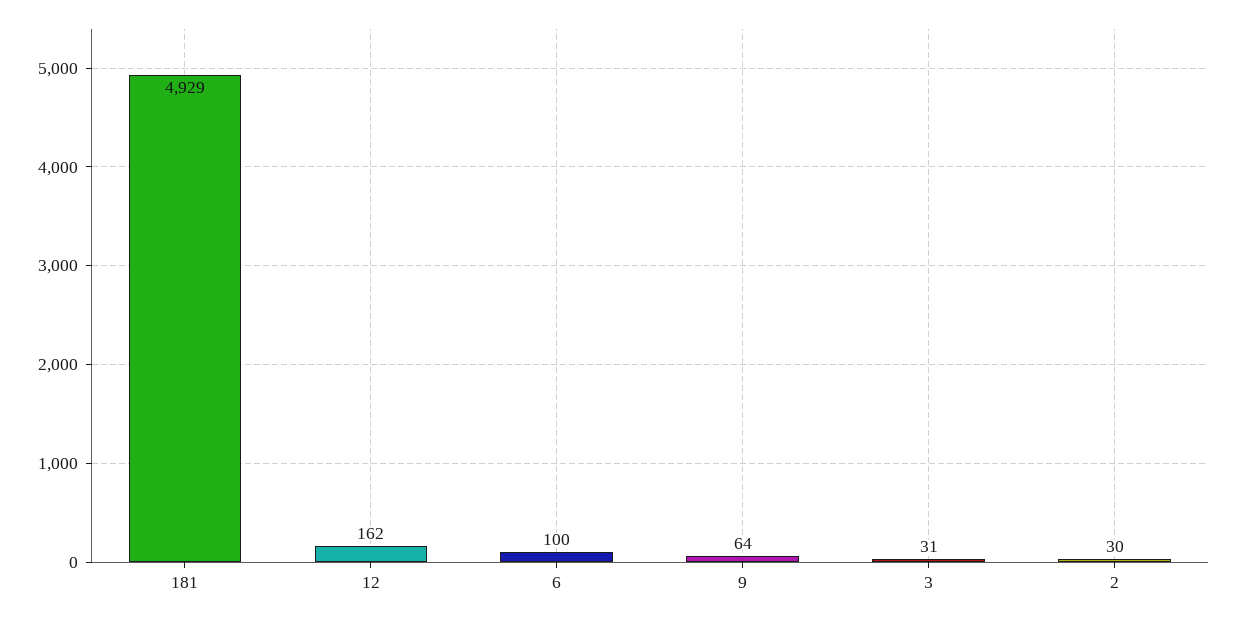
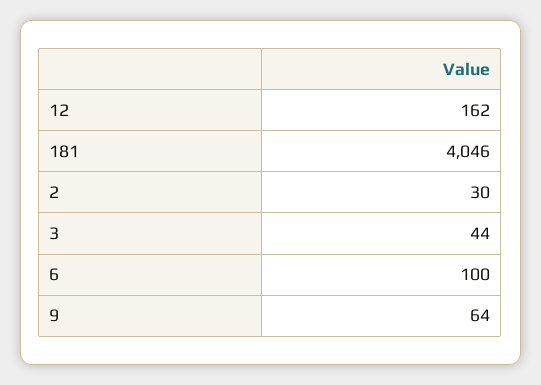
181: 4929 -> 4046
3: 31 -> 44

